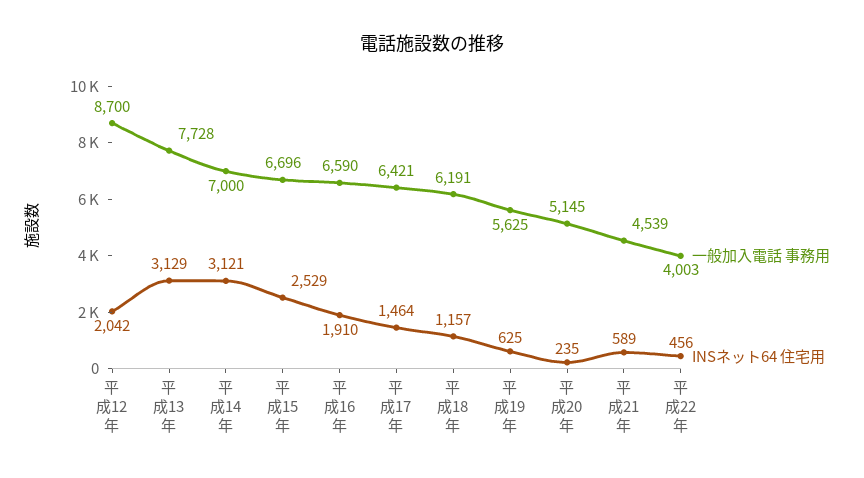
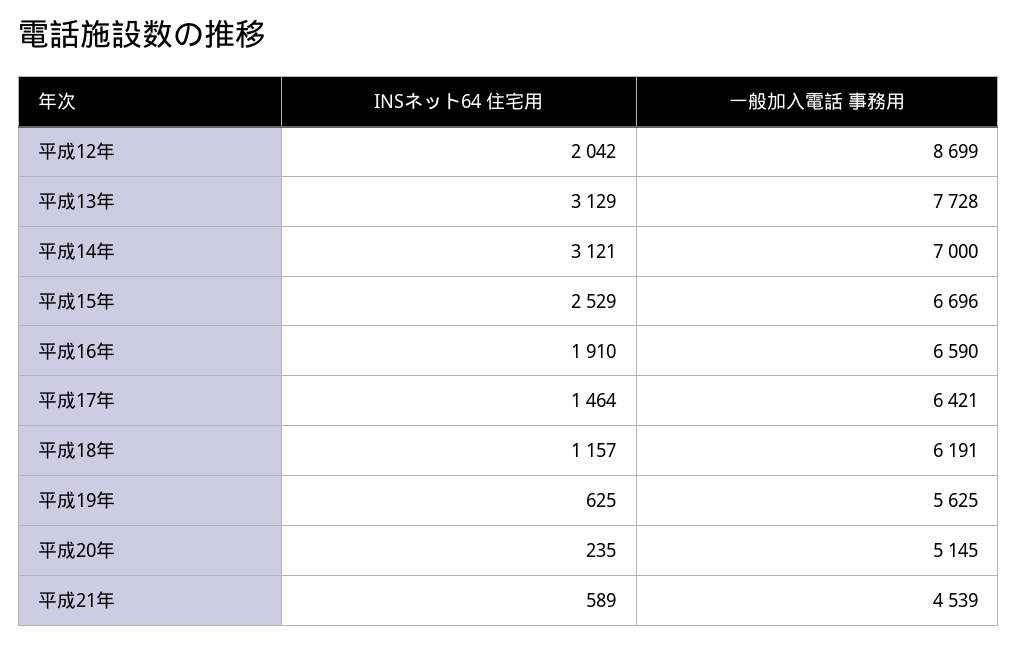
一般加入電話 事務用, 平成12年: 8700 -> 8699
一般加入電話 事務用, 平成22年: 4003 -> none
INSネット64 住宅用, 平成22年: 456 -> none

